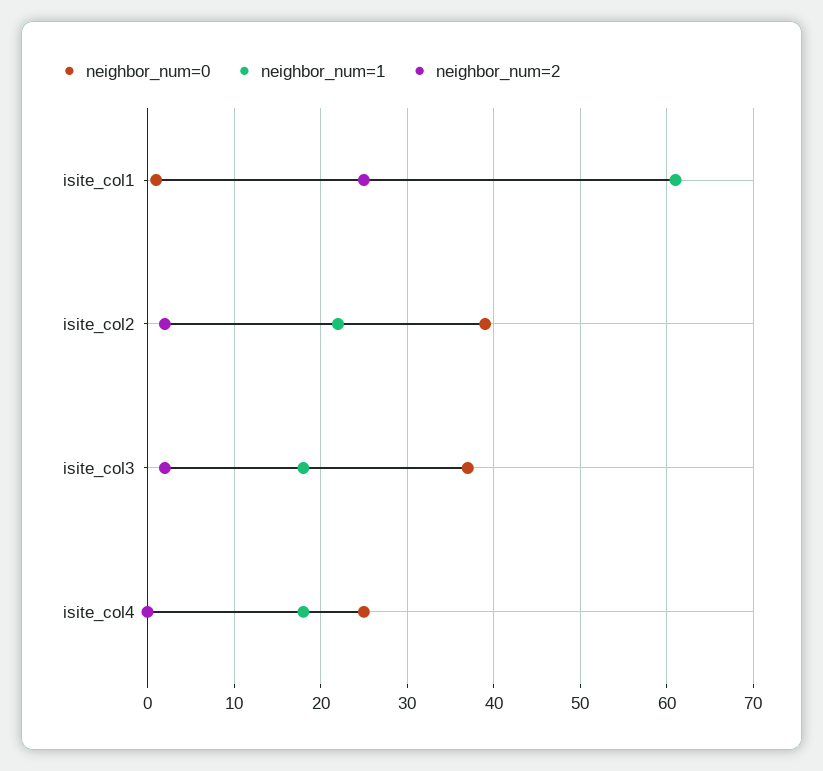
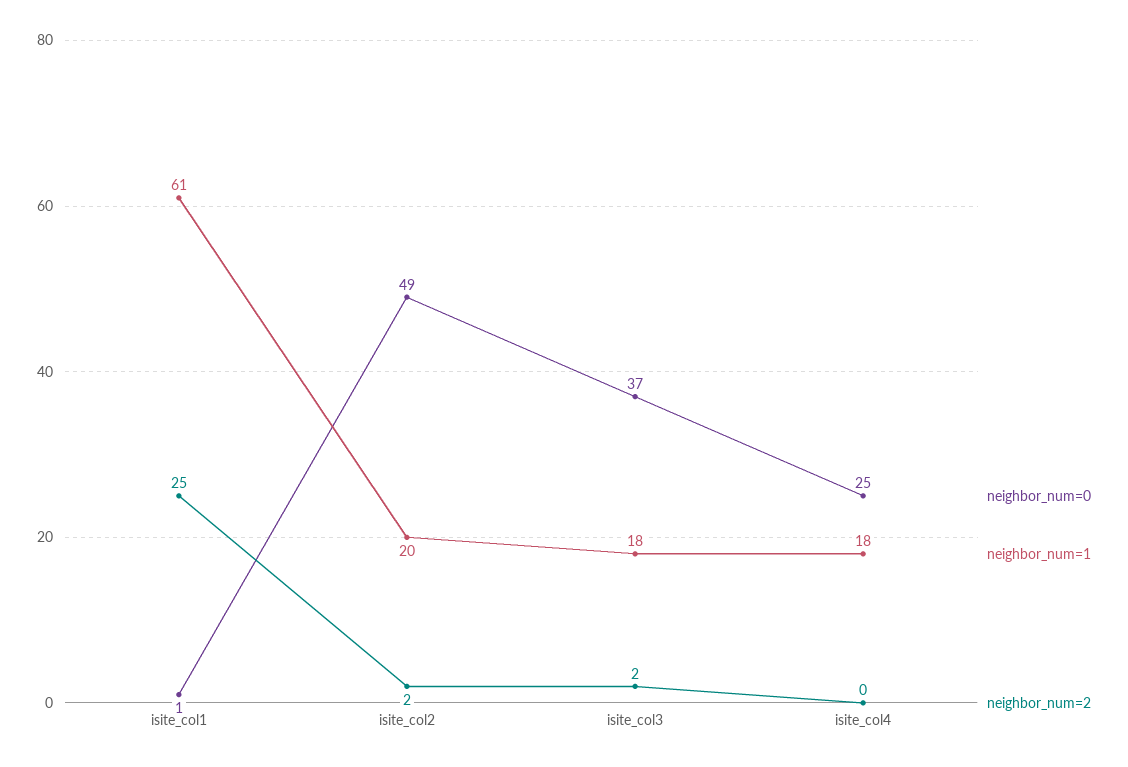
neighbor_num=0, isite_col2: 39 -> 49
neighbor_num=1, isite_col2: 22 -> 20

